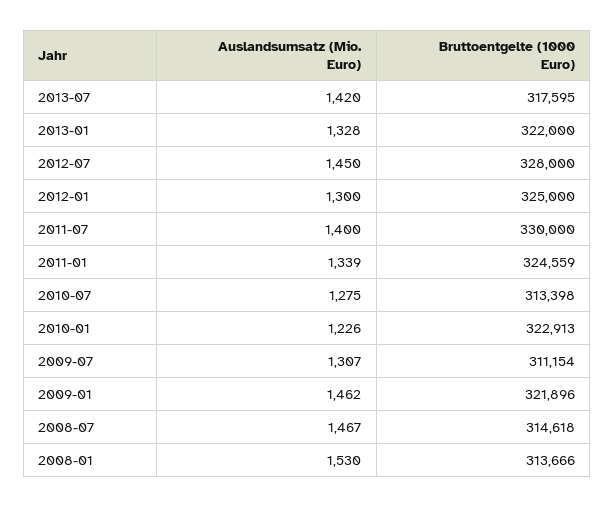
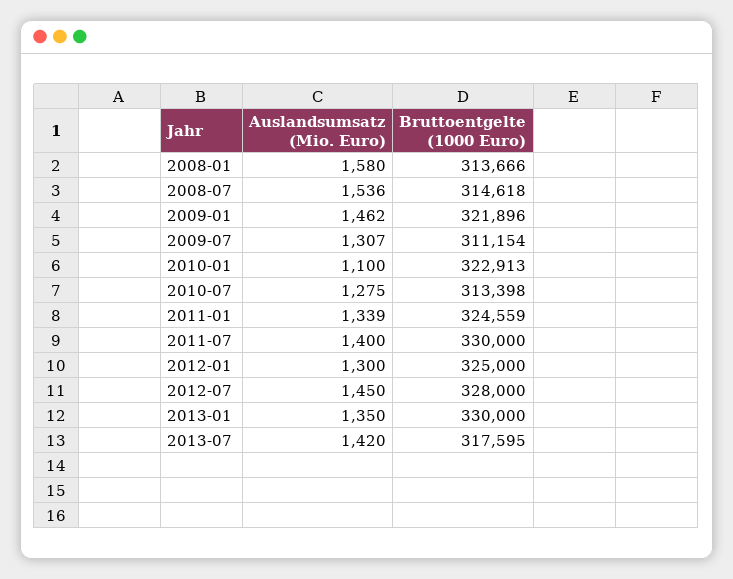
Auslandsumsatz (Mio. Euro), 2013-01: 1328 -> 1350
Bruttoentgelte (1000 Euro), 2013-01: 322000 -> 330000
Auslandsumsatz (Mio. Euro), 2010-01: 1226 -> 1100
Auslandsumsatz (Mio. Euro), 2008-07: 1467 -> 1536
Auslandsumsatz (Mio. Euro), 2008-01: 1530 -> 1580

